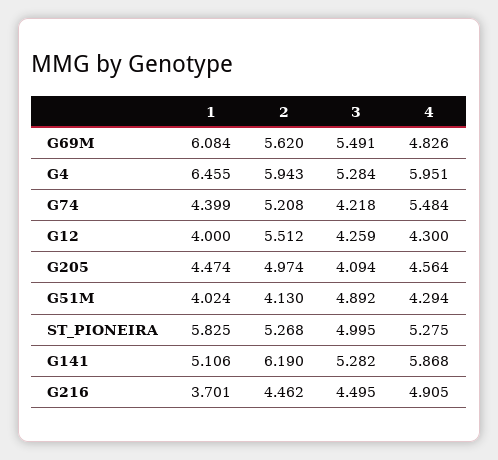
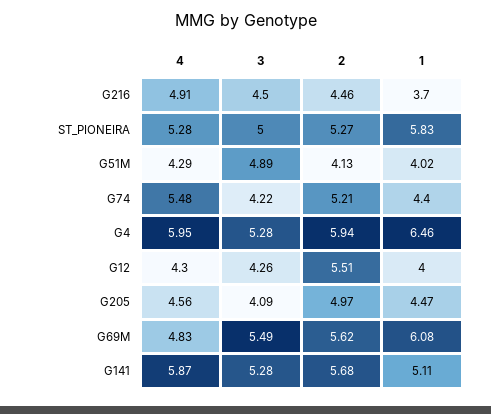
2, G141: 6.19 -> 5.68

